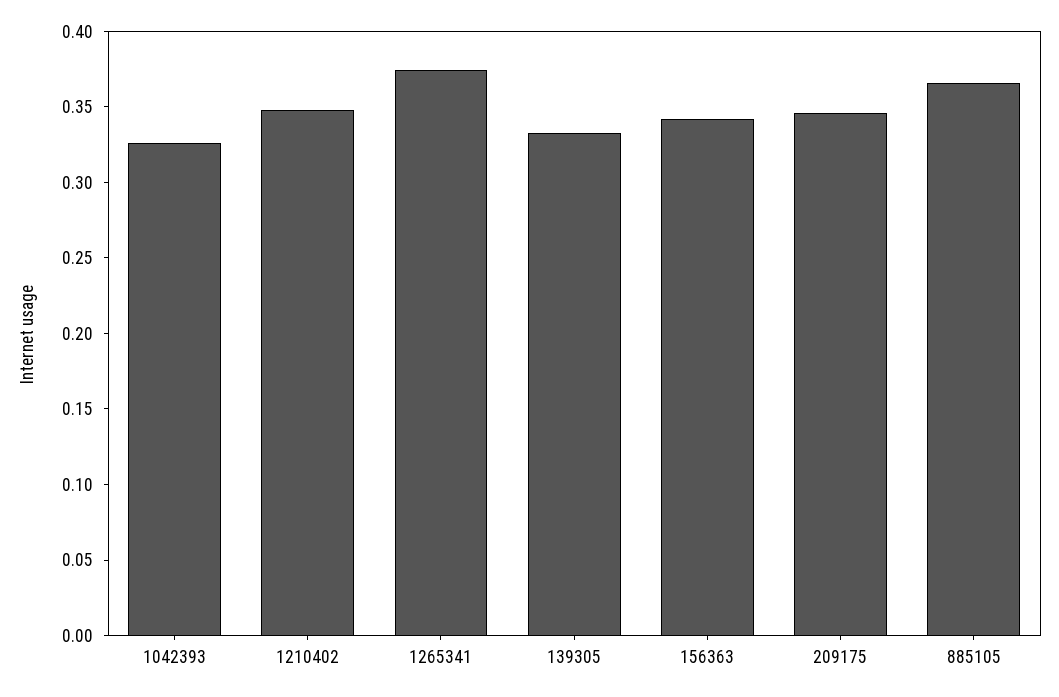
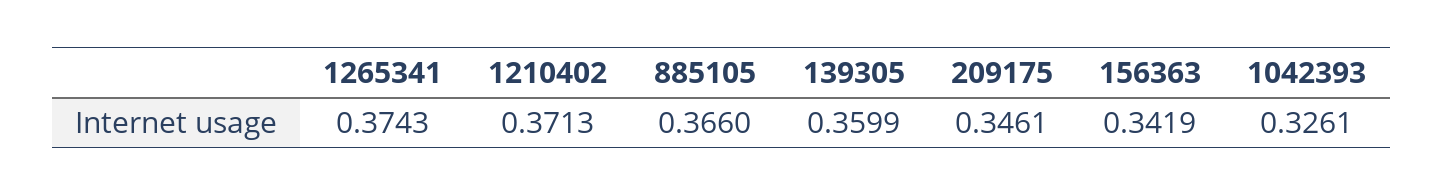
1210402: 0.35 -> 0.3713
139305: 0.33 -> 0.3599

